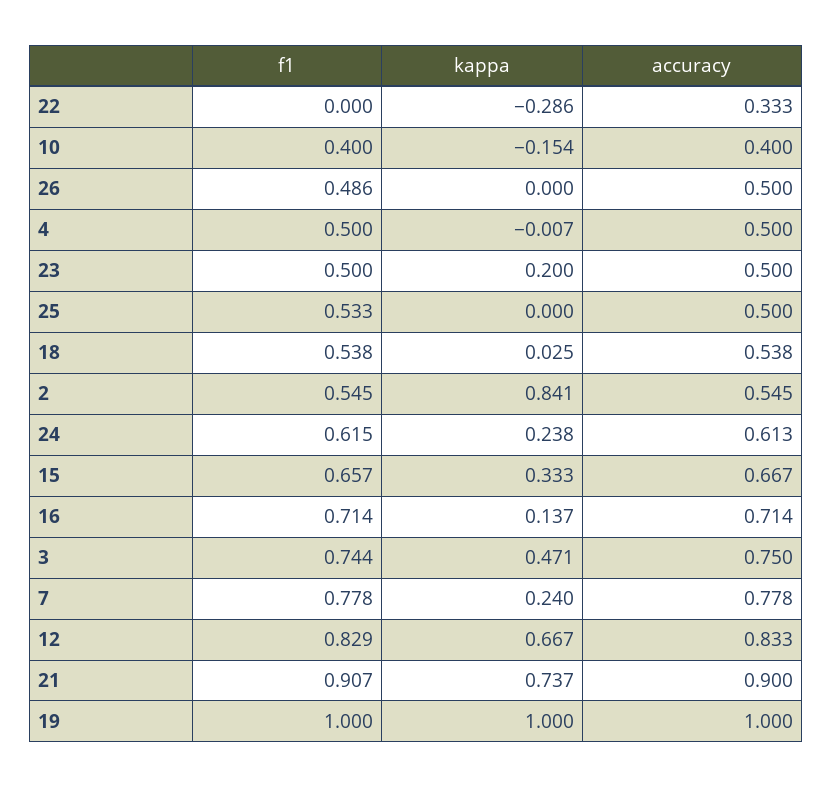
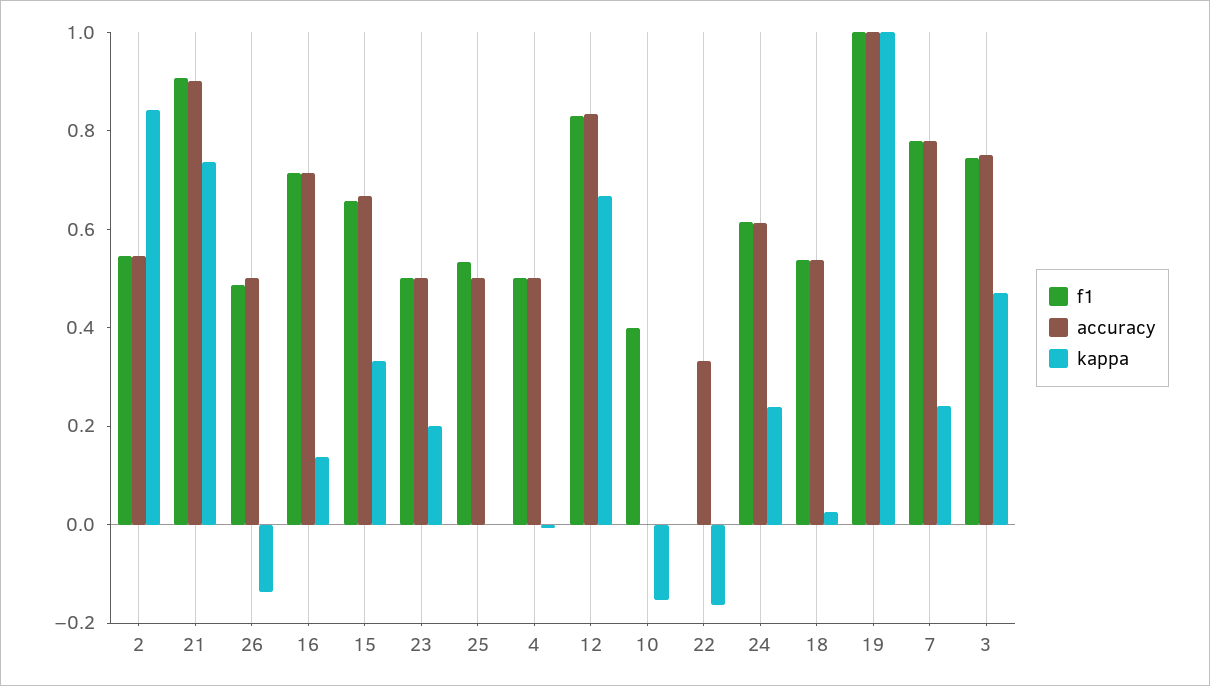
kappa, 22: -0.286 -> -0.15
accuracy, 10: 0.4 -> 0
kappa, 26: 0 -> -0.15

